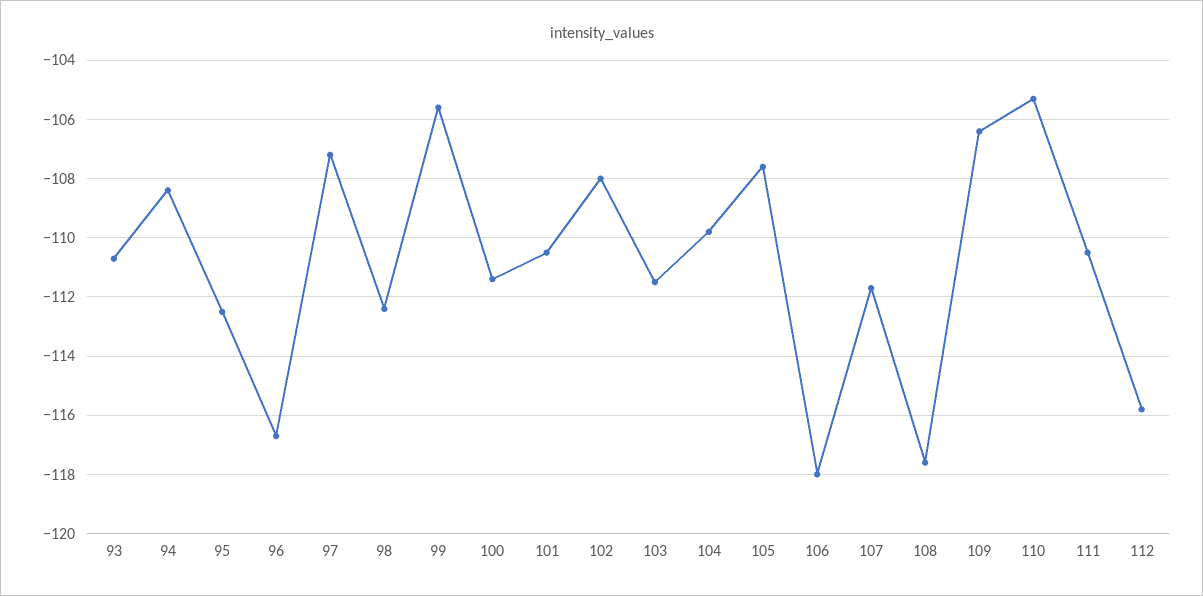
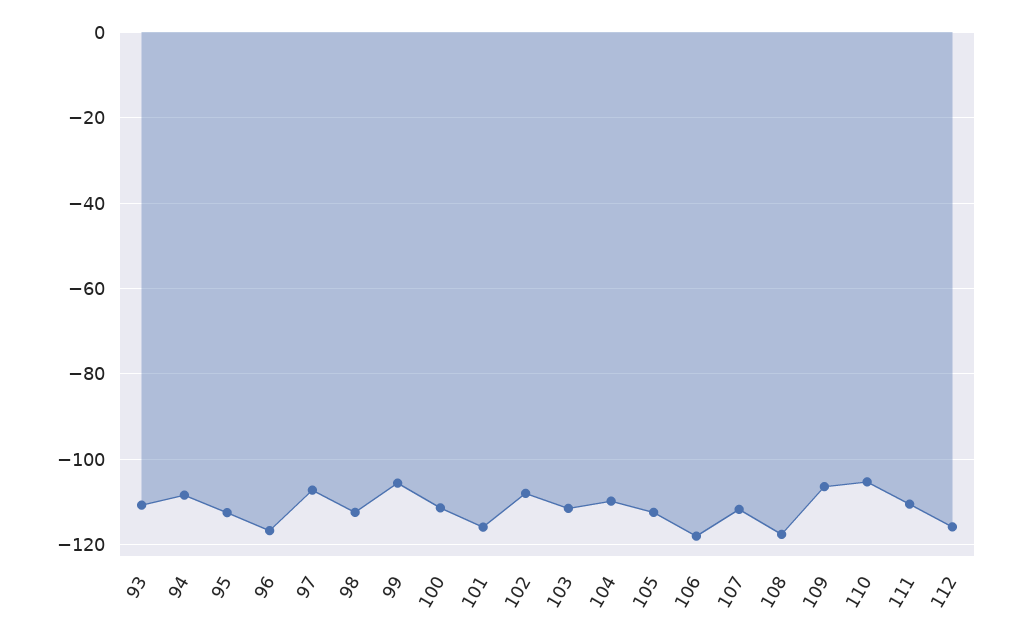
101: -110.5 -> -116
105: -107.5 -> -112

